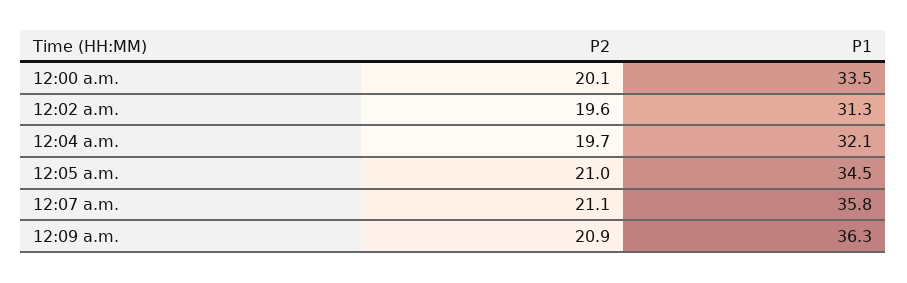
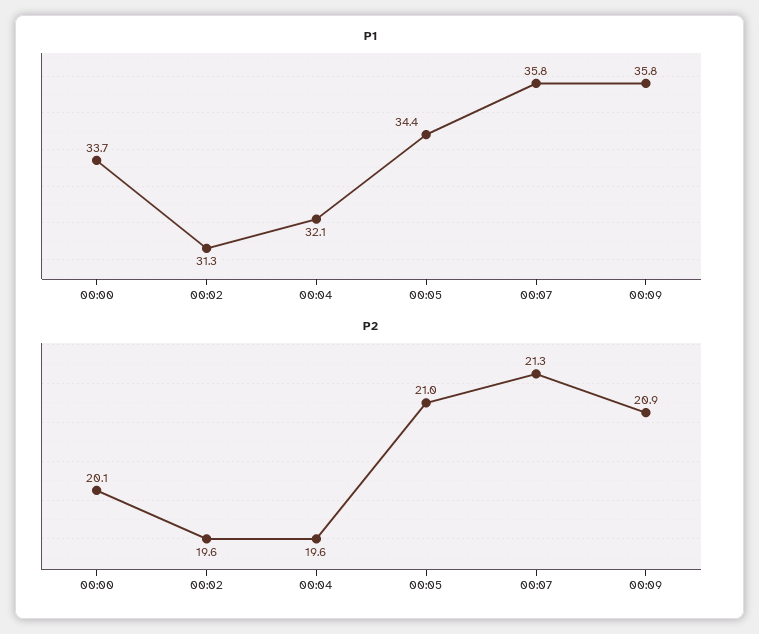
P1, 12:00 a.m.: 33.5 -> 33.7
P2, 12:04 a.m.: 19.7 -> 19.6
P1, 12:05 a.m.: 34.5 -> 34.4
P2, 12:07 a.m.: 21.1 -> 21.3
P1, 12:09 a.m.: 36.3 -> 35.8

